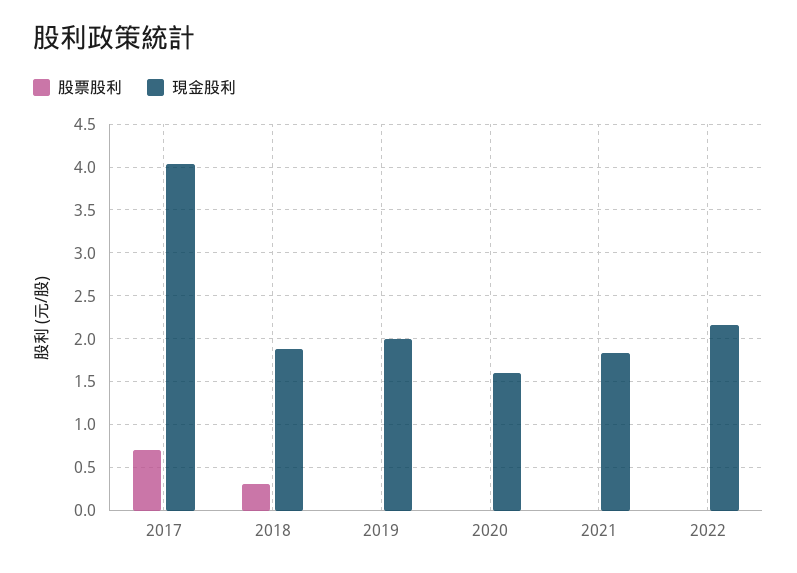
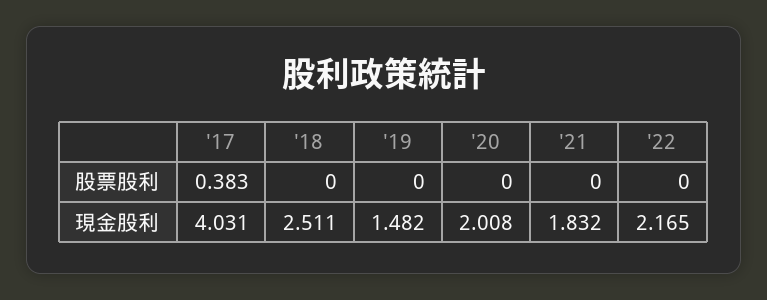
股票股利, 2017: 0.7 -> 0.383
股票股利, 2018: 0.3 -> 0
現金股利, 2018: 1.9 -> 2.511
現金股利, 2019: 2 -> 1.482
現金股利, 2020: 1.6 -> 2.008

